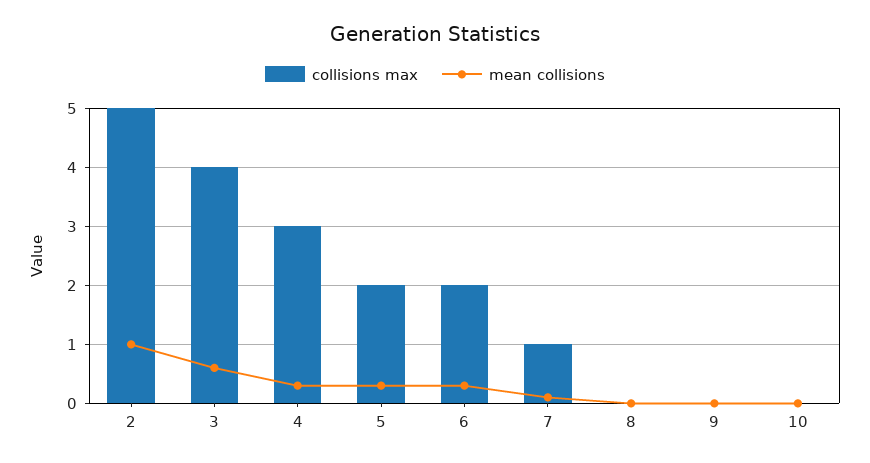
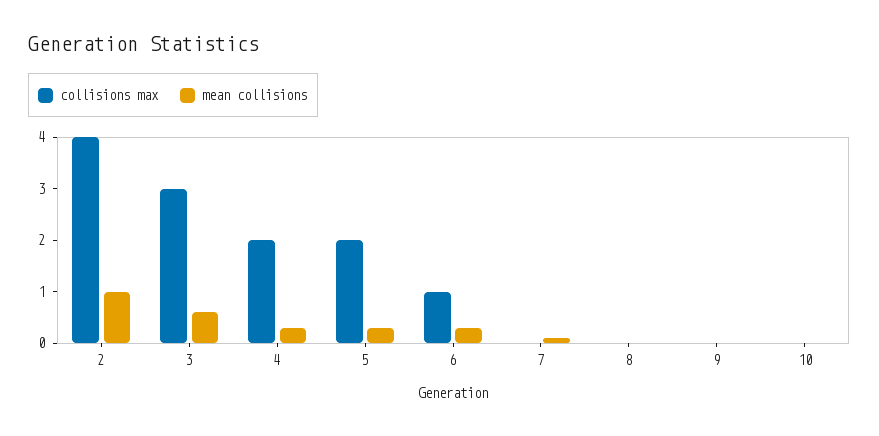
collisions max, 2: 5 -> 4
collisions max, 3: 4 -> 3
collisions max, 4: 3 -> 2
collisions max, 6: 2 -> 1
collisions max, 7: 1 -> 0

